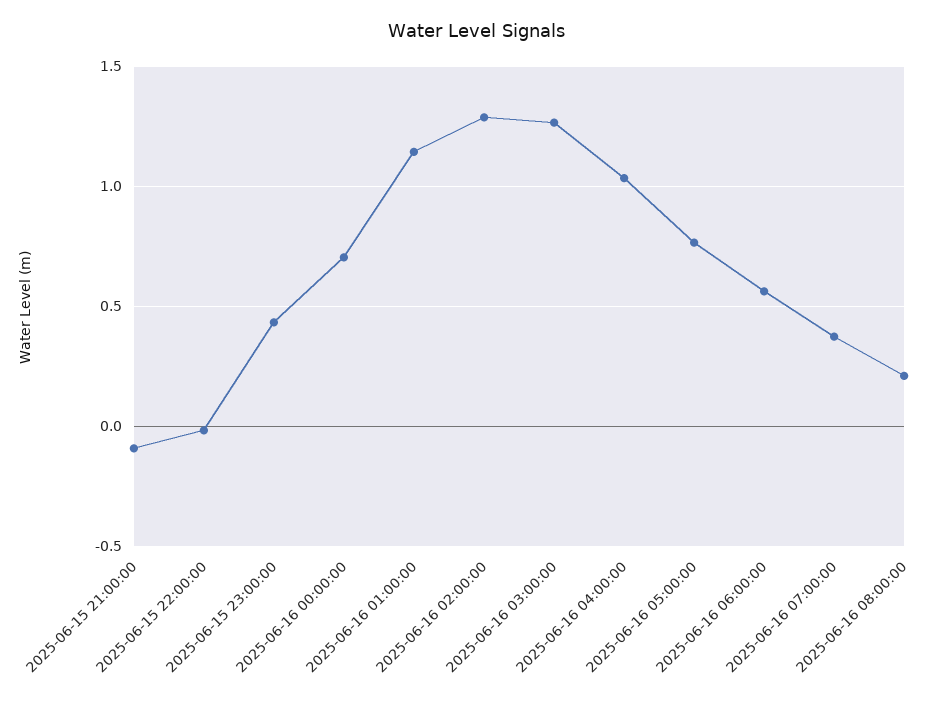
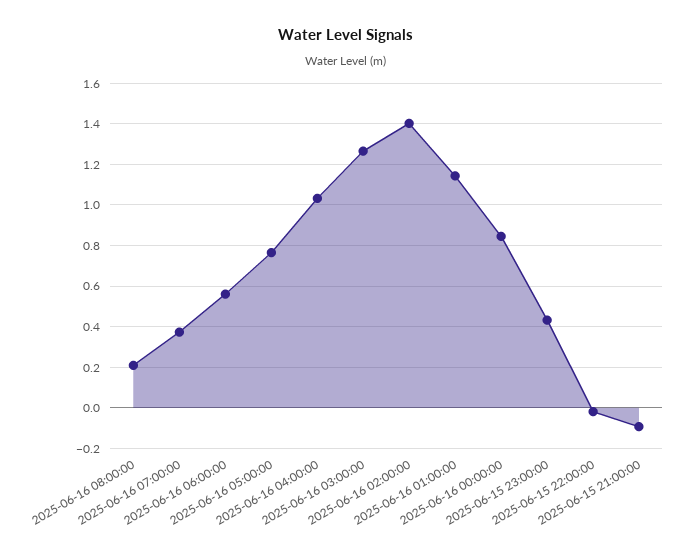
2025-06-16 00:00:00: 0.7 -> 0.85
2025-06-16 02:00:00: 1.3 -> 1.4

